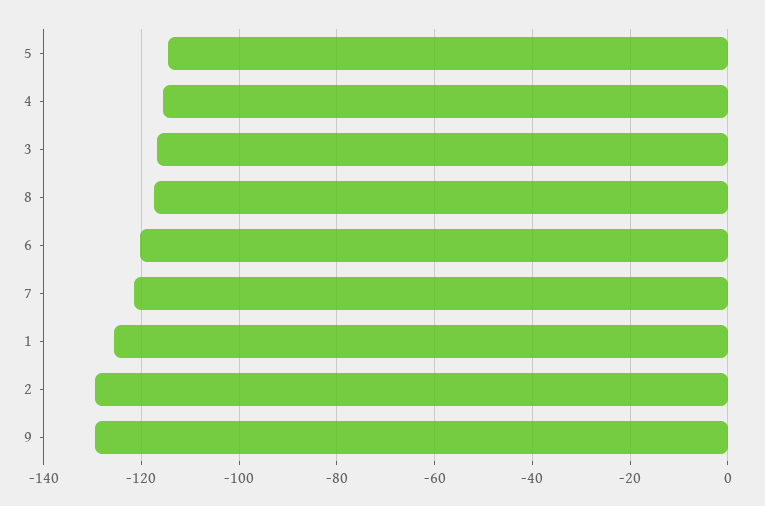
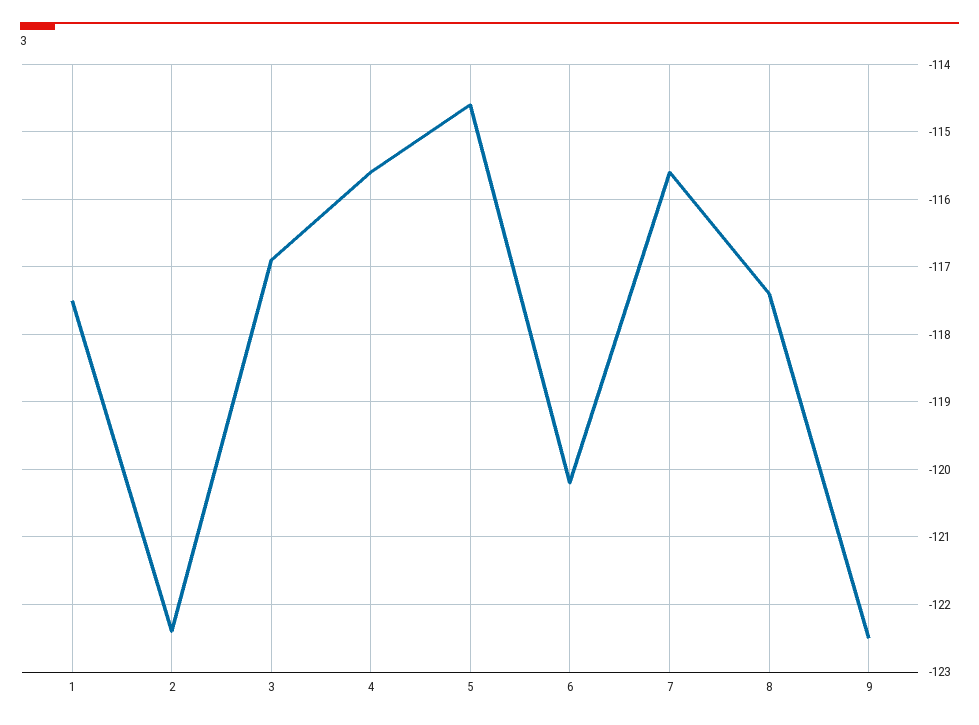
7: -122 -> -115.6
1: -126 -> -117.5
2: -130 -> -122.4
9: -130 -> -122.5

